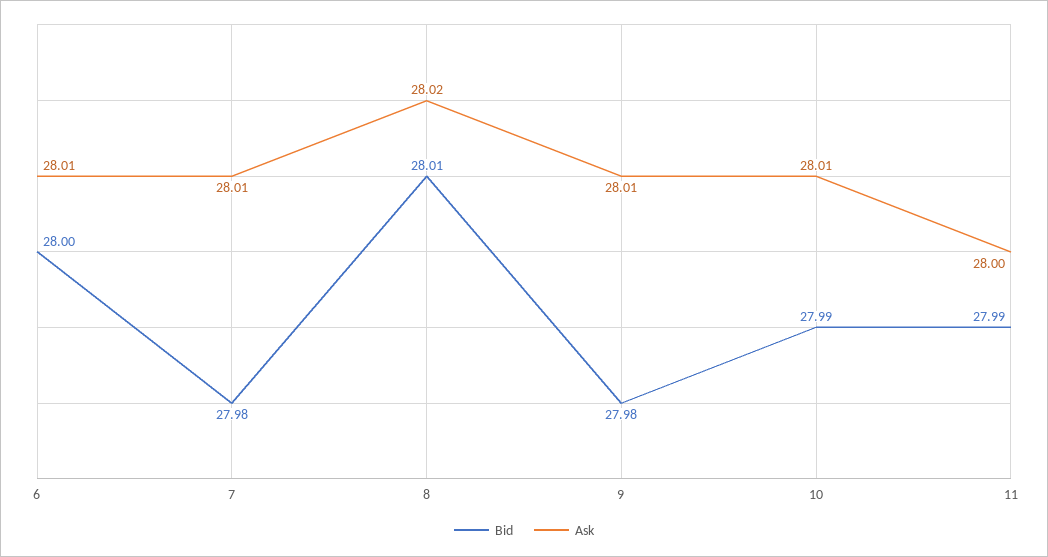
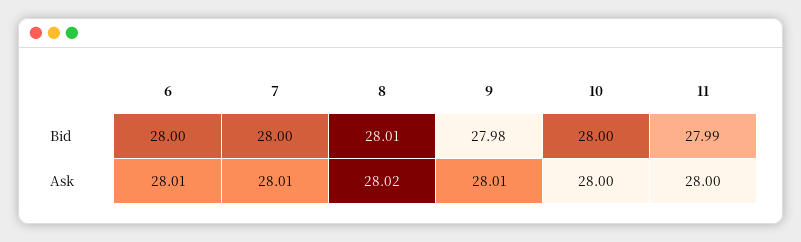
Bid, 7: 27.98 -> 28
Bid, 10: 27.99 -> 28
Ask, 10: 28.01 -> 28

